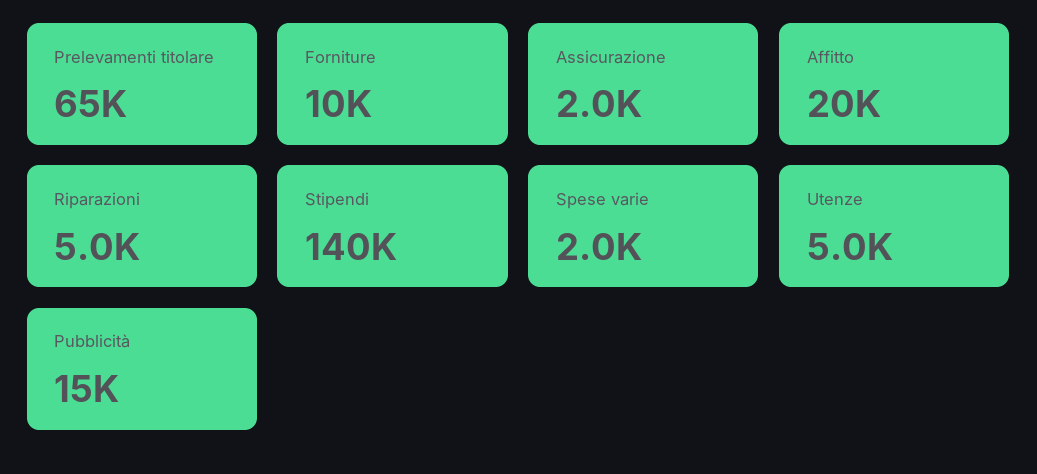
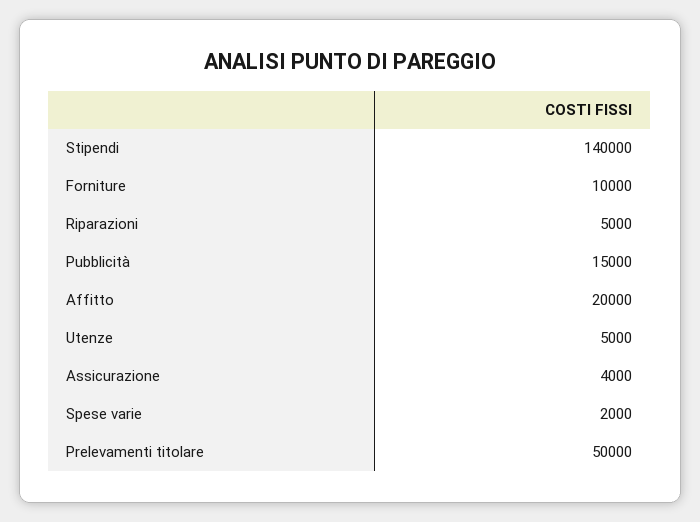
Prelevamenti titolare: 65000 -> 50000
Assicurazione: 2000 -> 4000

